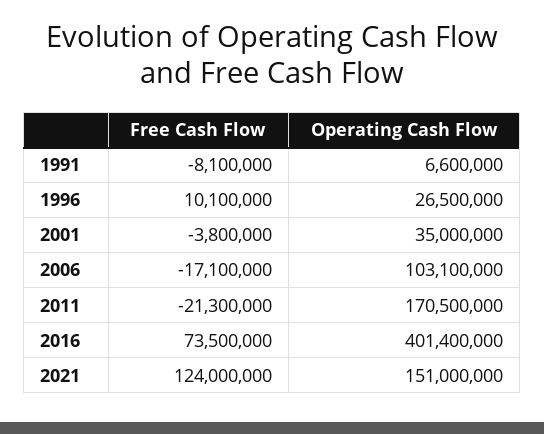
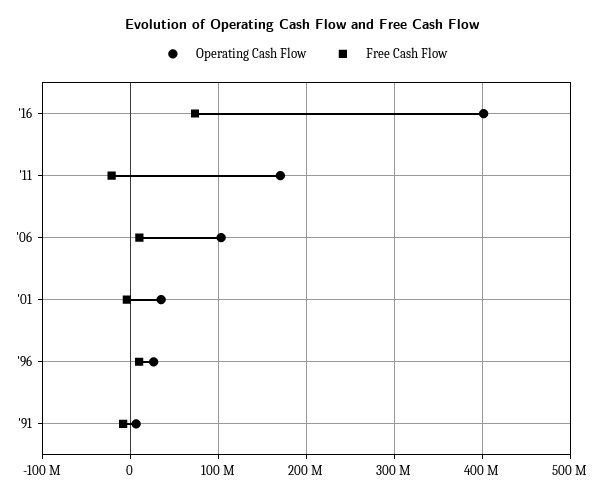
Free Cash Flow, 2006: -17100000 -> 10000000
Free Cash Flow, 2021: 124000000 -> none
Operating Cash Flow, 2021: 151000000 -> none

